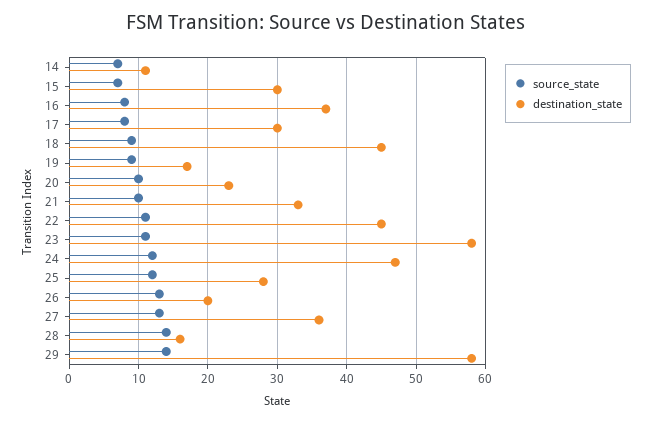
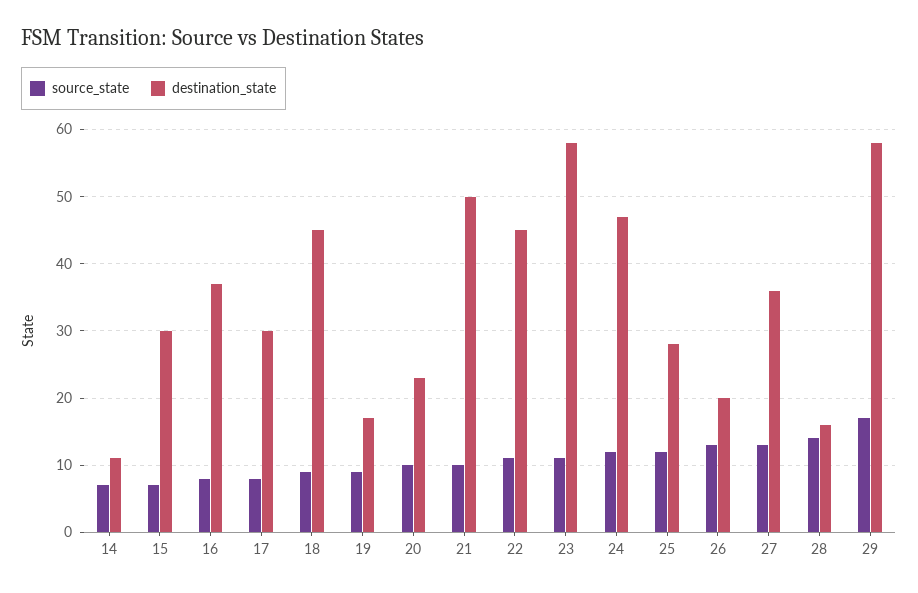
destination_state, 21: 33 -> 50
source_state, 29: 14 -> 17

